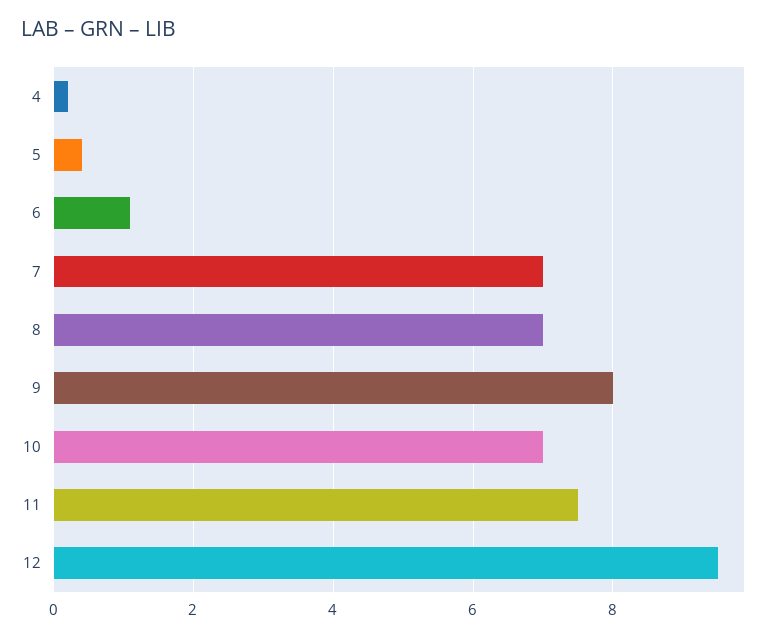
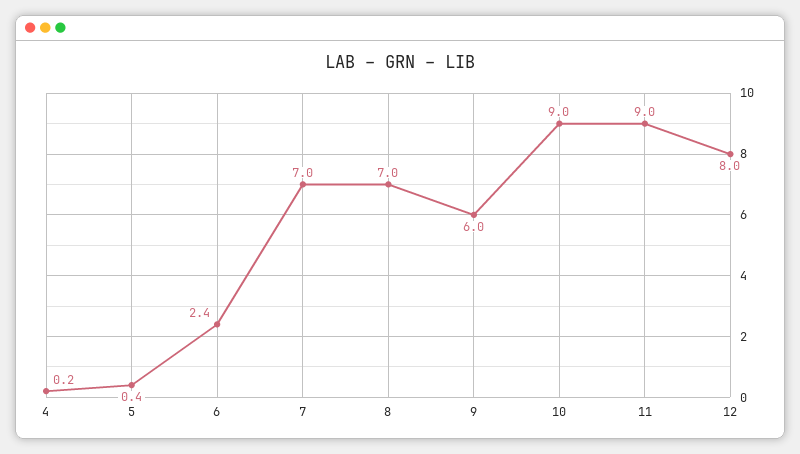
6: 1 -> 2.4
9: 8 -> 6
10: 7 -> 9
11: 7.5 -> 9
12: 9.5 -> 8

